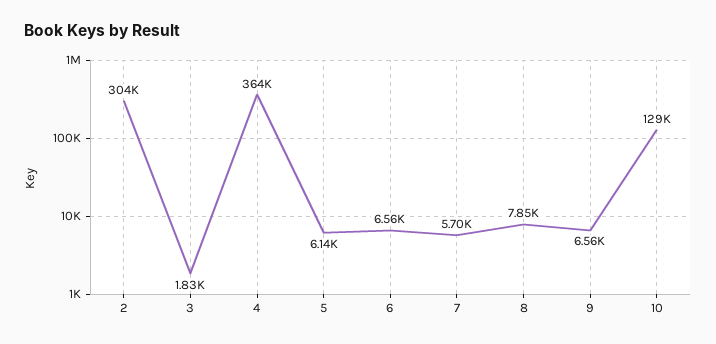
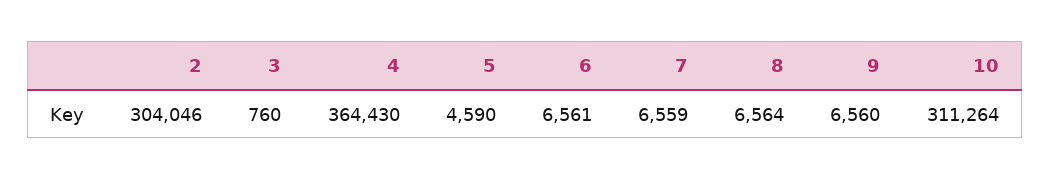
3: 1830 -> 760
5: 6140 -> 4590
7: 5700 -> 6559
8: 7850 -> 6564
10: 129000 -> 311264

